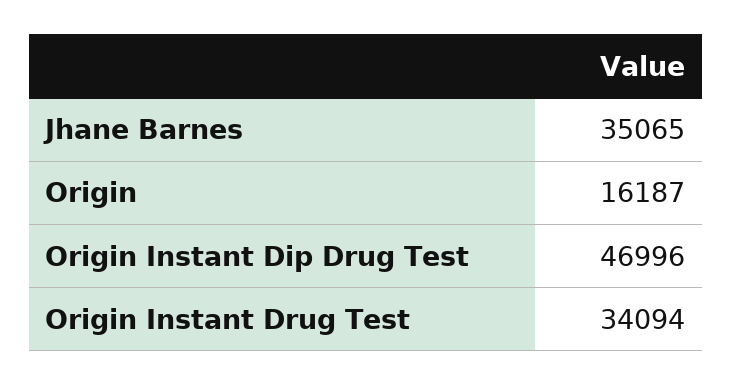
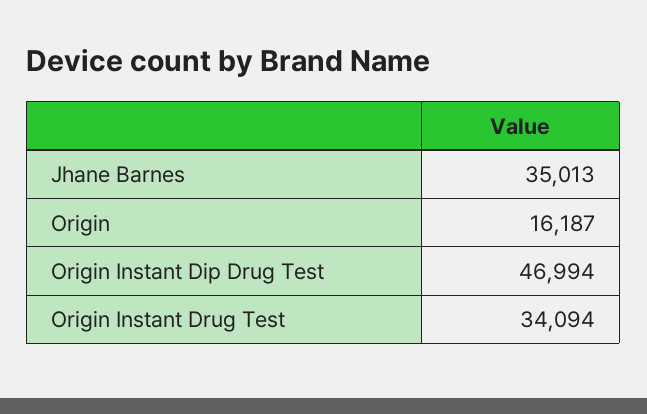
Jhane Barnes: 35065 -> 35013
Origin Instant Dip Drug Test: 46996 -> 46994

